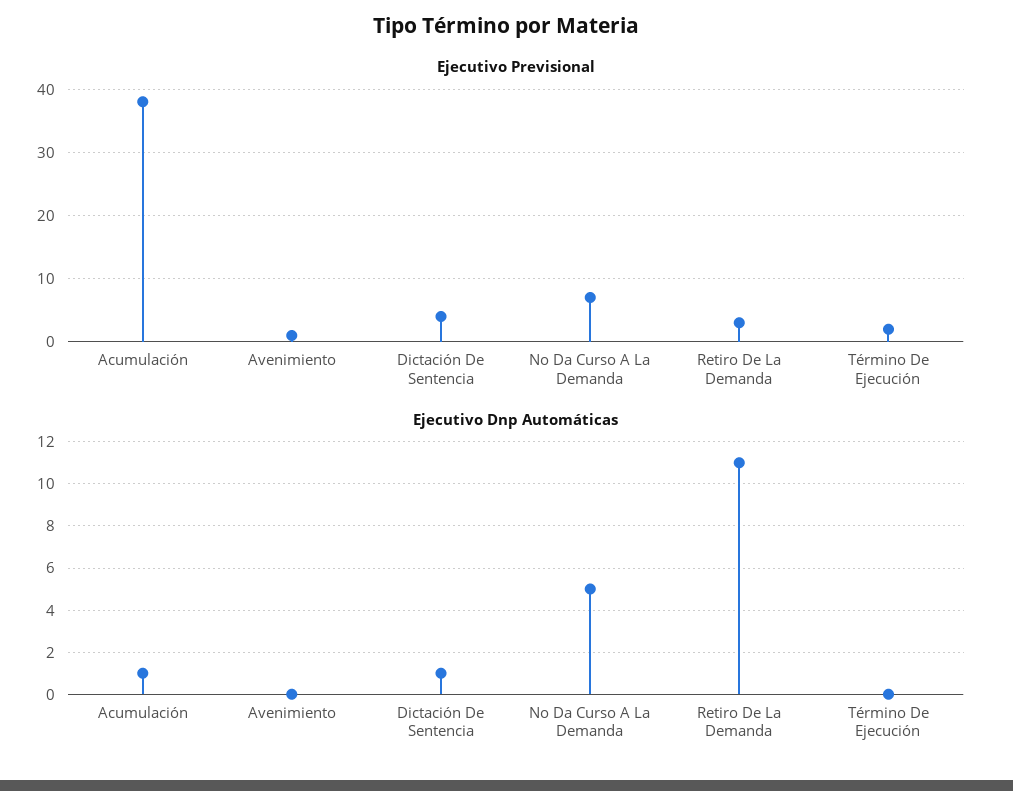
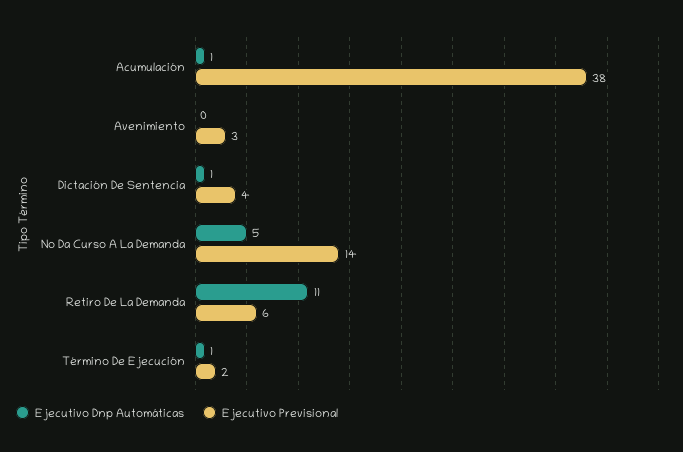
Ejecutivo Previsional, Avenimiento: 1 -> 3
Ejecutivo Previsional, No Da Curso A La Demanda: 7 -> 14
Ejecutivo Previsional, Retiro De La Demanda: 3 -> 6
Ejecutivo Dnp Automáticas, Término De Ejecución: 0 -> 1

